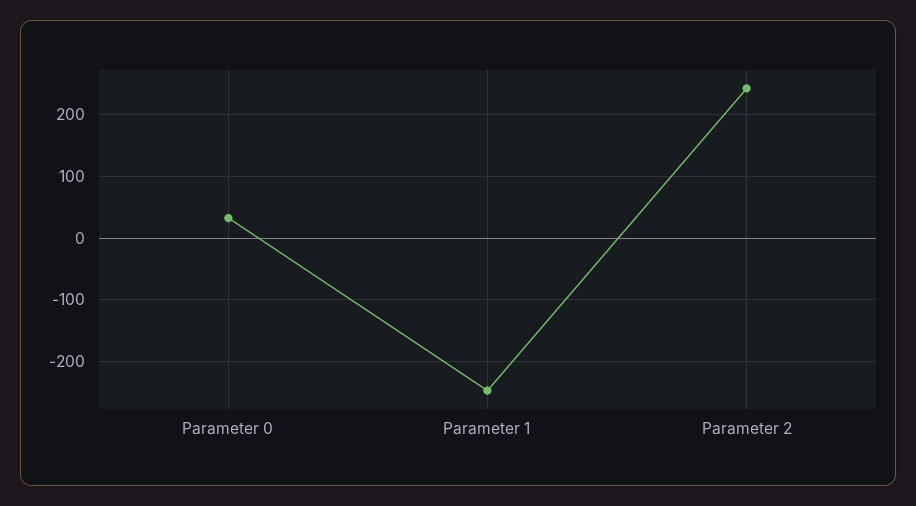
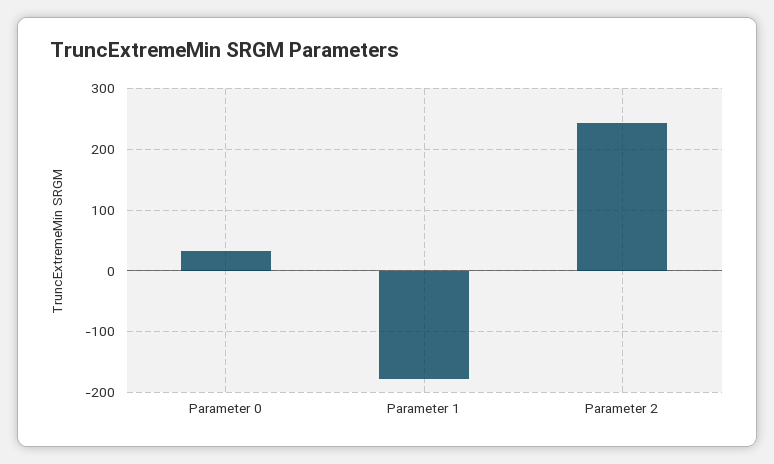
Parameter 1: -250 -> -180

